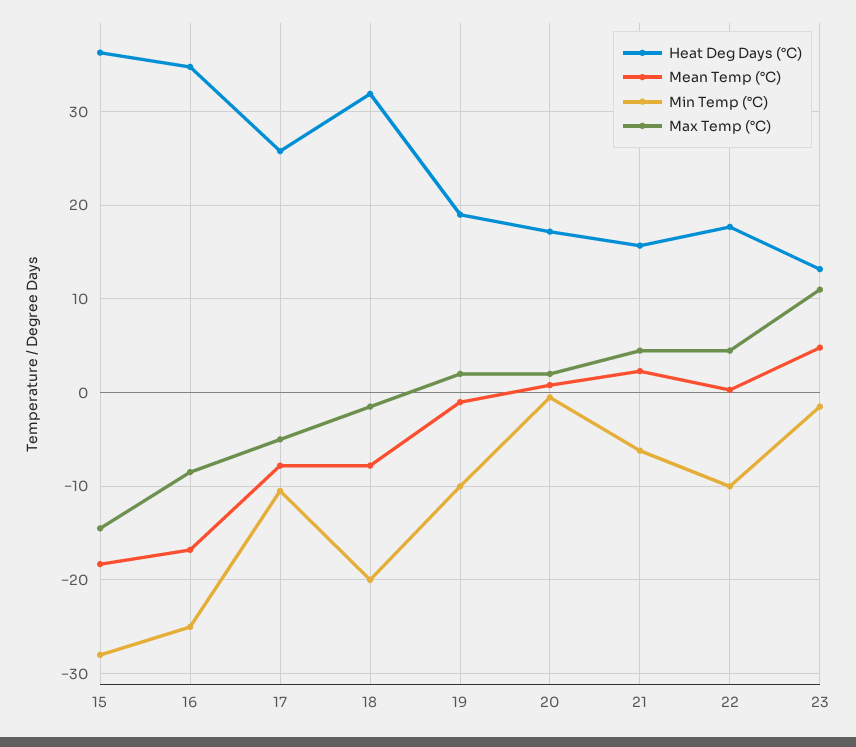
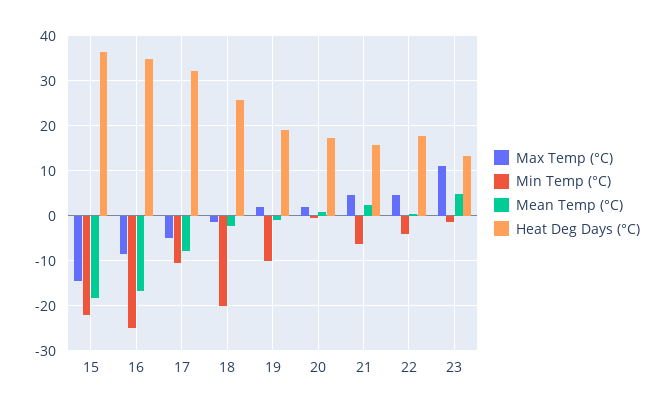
Min Temp (°C), 15: -28 -> -22
Heat Deg Days (°C), 17: 26 -> 32
Heat Deg Days (°C), 18: 32 -> 26
Mean Temp (°C), 18: -8 -> -2
Min Temp (°C), 22: -10 -> -4

